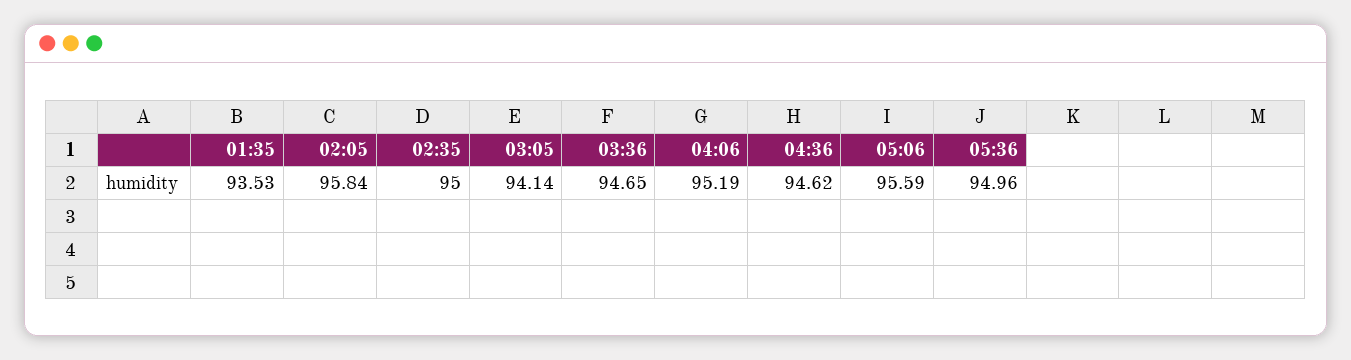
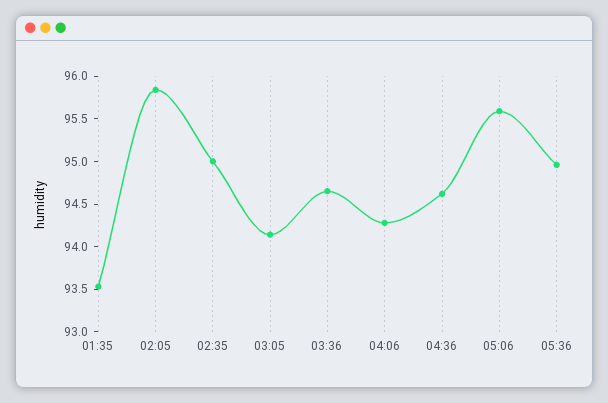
04:06: 95.19 -> 94.3

